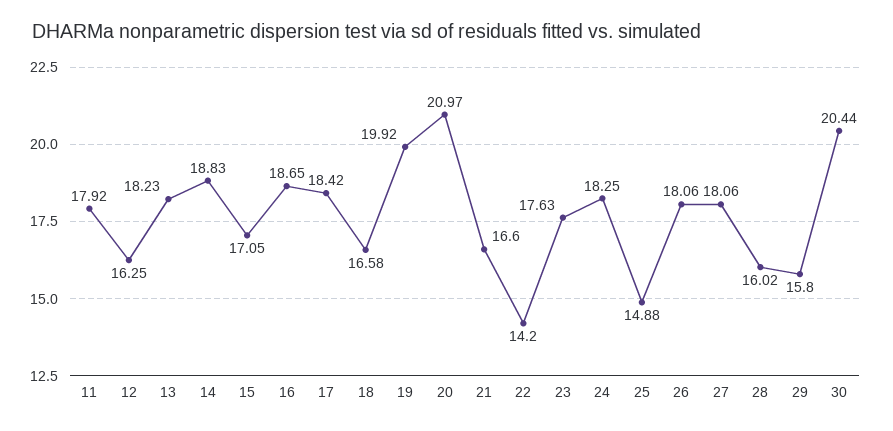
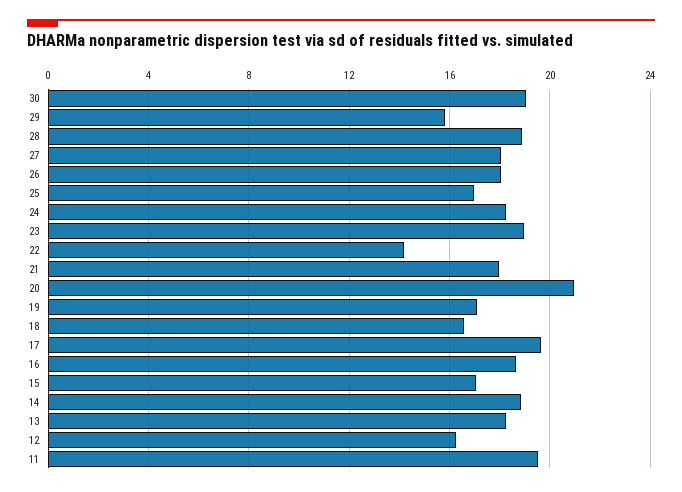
11: 17.92 -> 19.5
17: 18.42 -> 19.5
19: 19.92 -> 17
21: 16.6 -> 18
23: 17.63 -> 19
25: 14.88 -> 17
28: 16.02 -> 19
30: 20.44 -> 19

